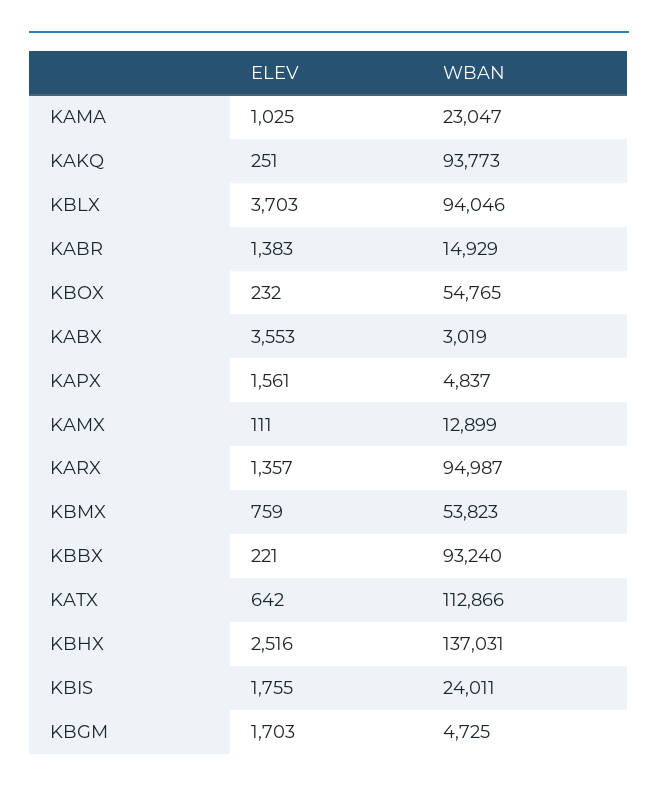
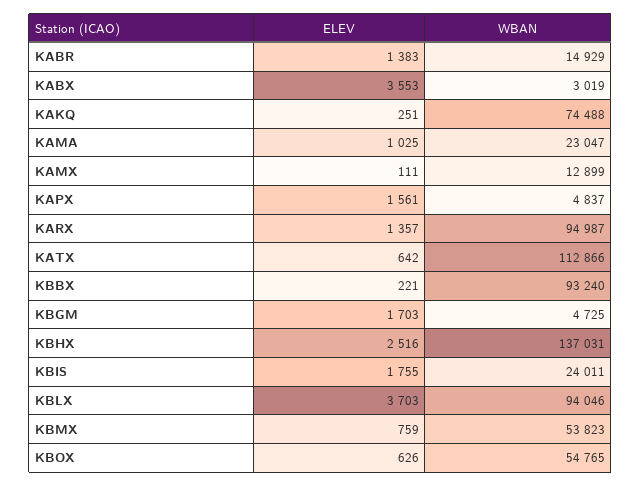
WBAN, KAKQ: 93773 -> 74488
ELEV, KBOX: 232 -> 626

